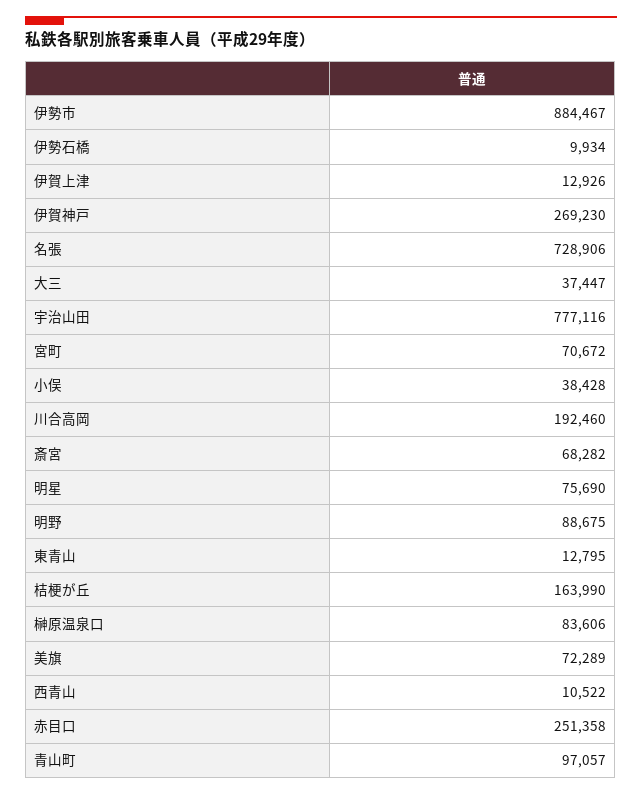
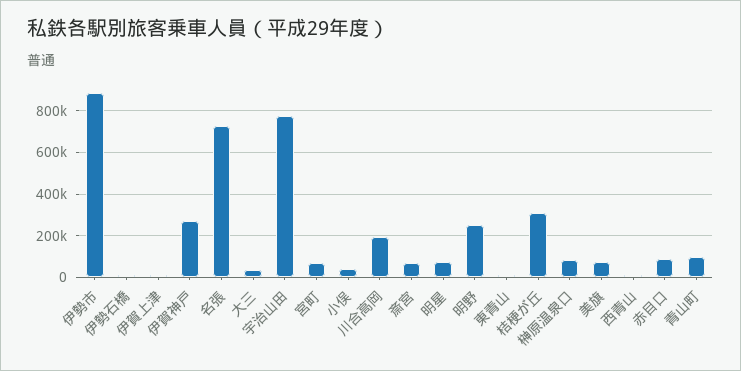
明野: 88675 -> 250000
桔梗が丘: 163990 -> 300000
赤目口: 251358 -> 100000

